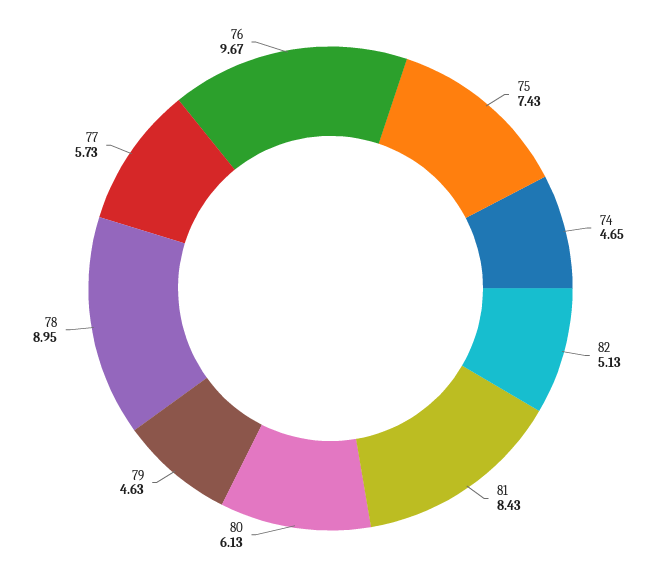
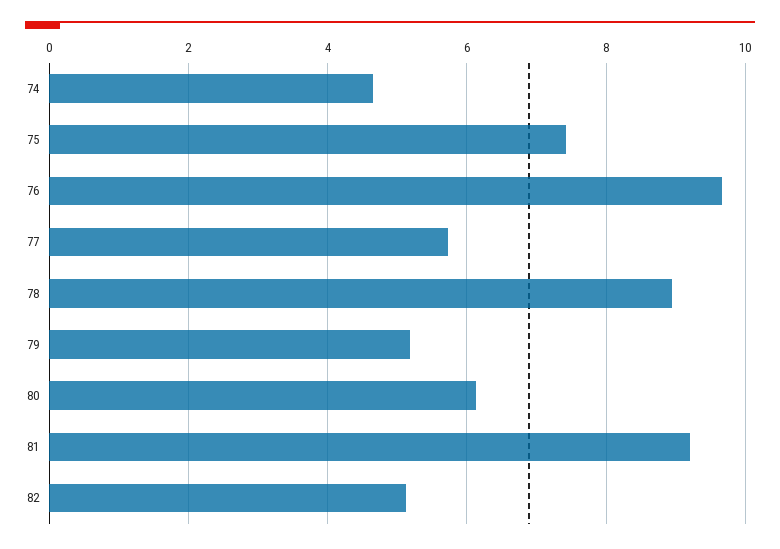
81: 8.43 -> 9.2
79: 4.63 -> 5.2

